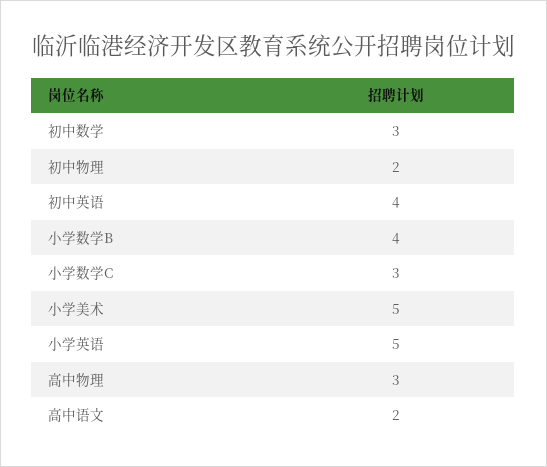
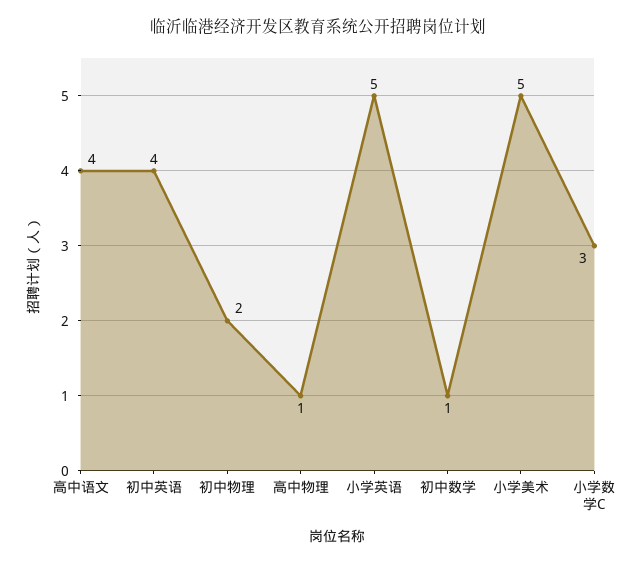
初中数学: 3 -> 1
小学数学B: 4 -> none
高中物理: 3 -> 1
高中语文: 2 -> 4

